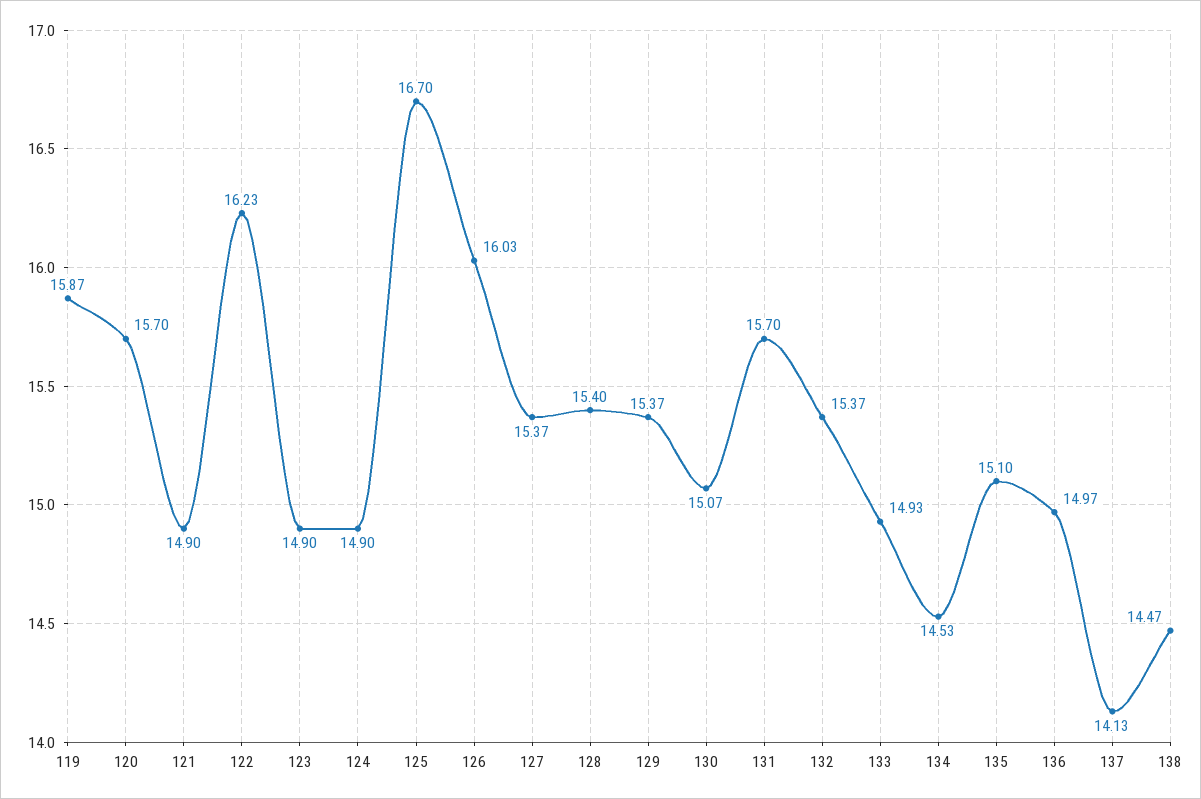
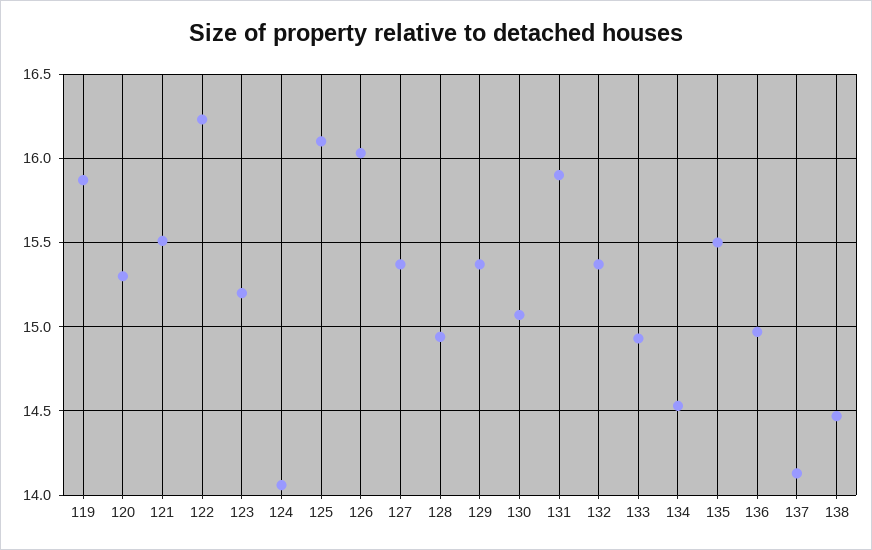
120: 15.7 -> 15.3
121: 14.9 -> 15.5
123: 14.9 -> 15.2
124: 14.9 -> 14.05
125: 16.7 -> 16.1
128: 15.4 -> 14.95
131: 15.7 -> 15.9
135: 15.1 -> 15.5

